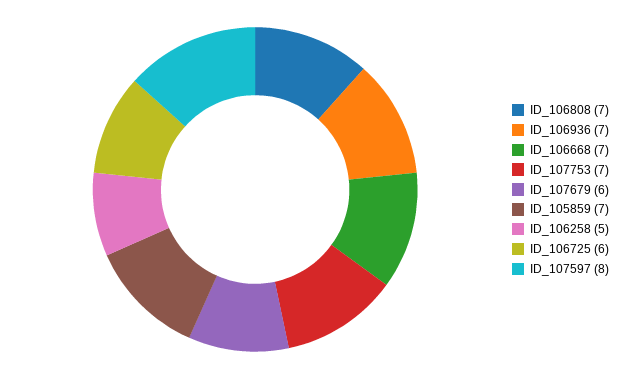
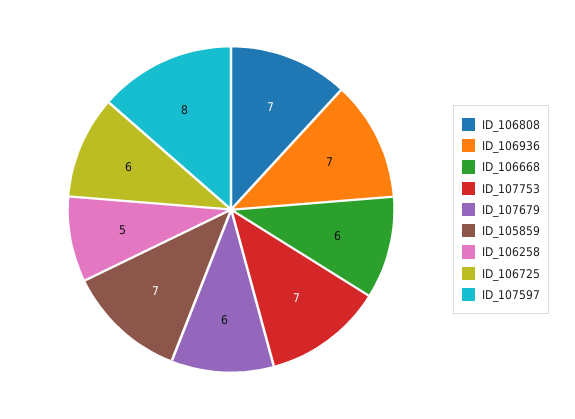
ID_106668: 7 -> 6

